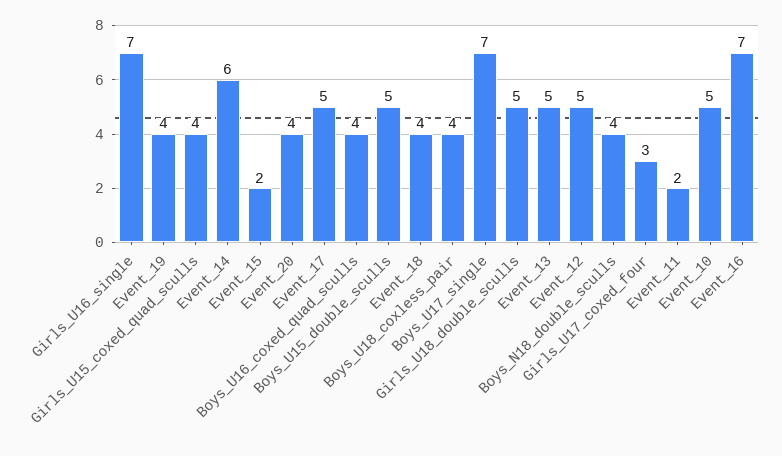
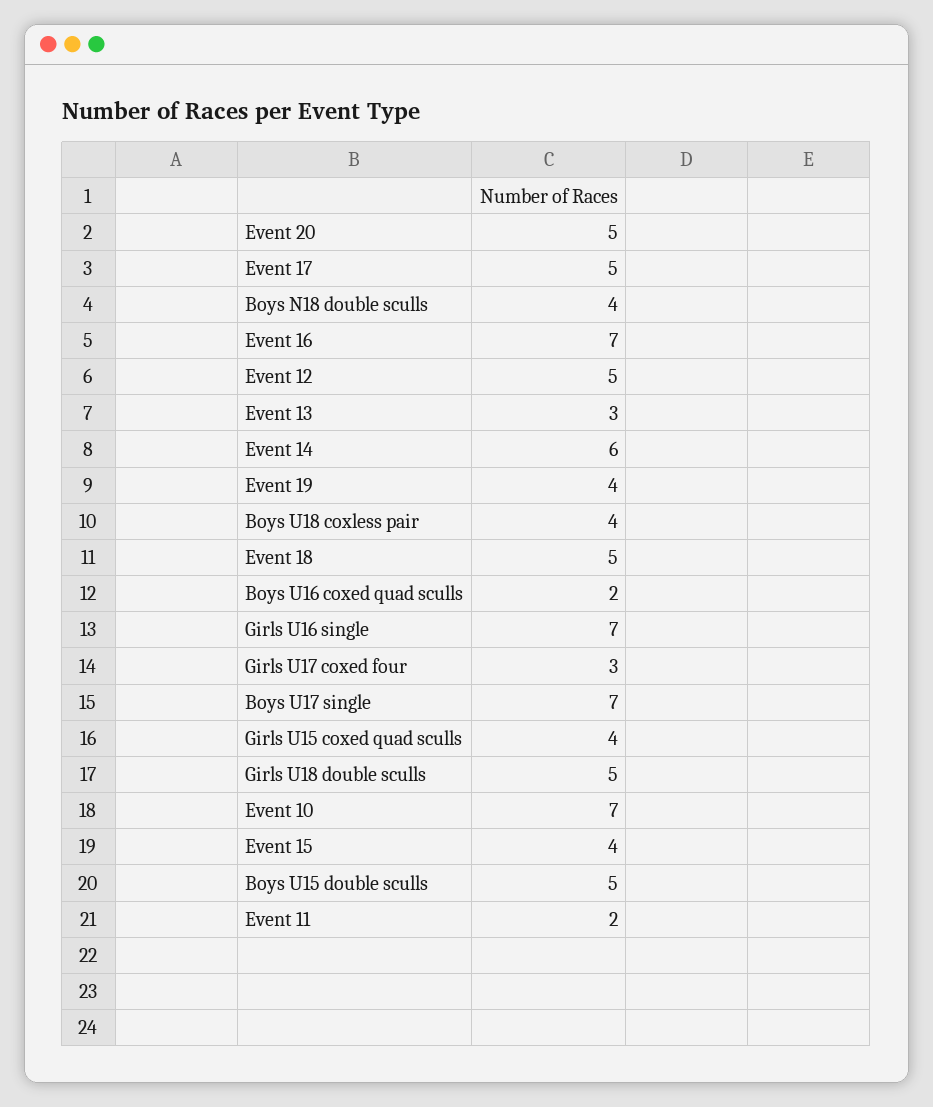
Event_15: 2 -> 4
Event_20: 4 -> 5
Boys_U16_coxed_quad_sculls: 4 -> 2
Event_18: 4 -> 5
Event_13: 5 -> 3
Event_10: 5 -> 7

